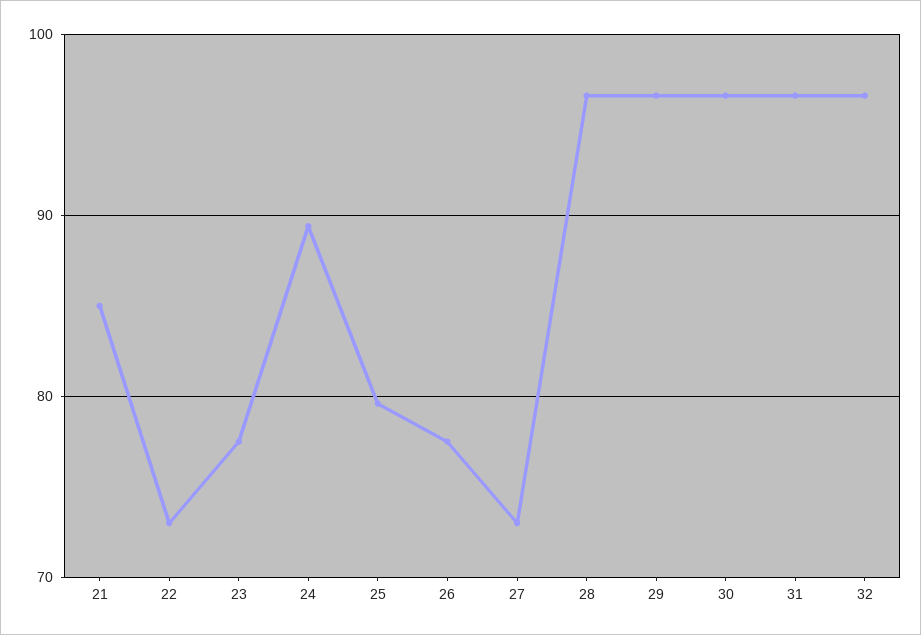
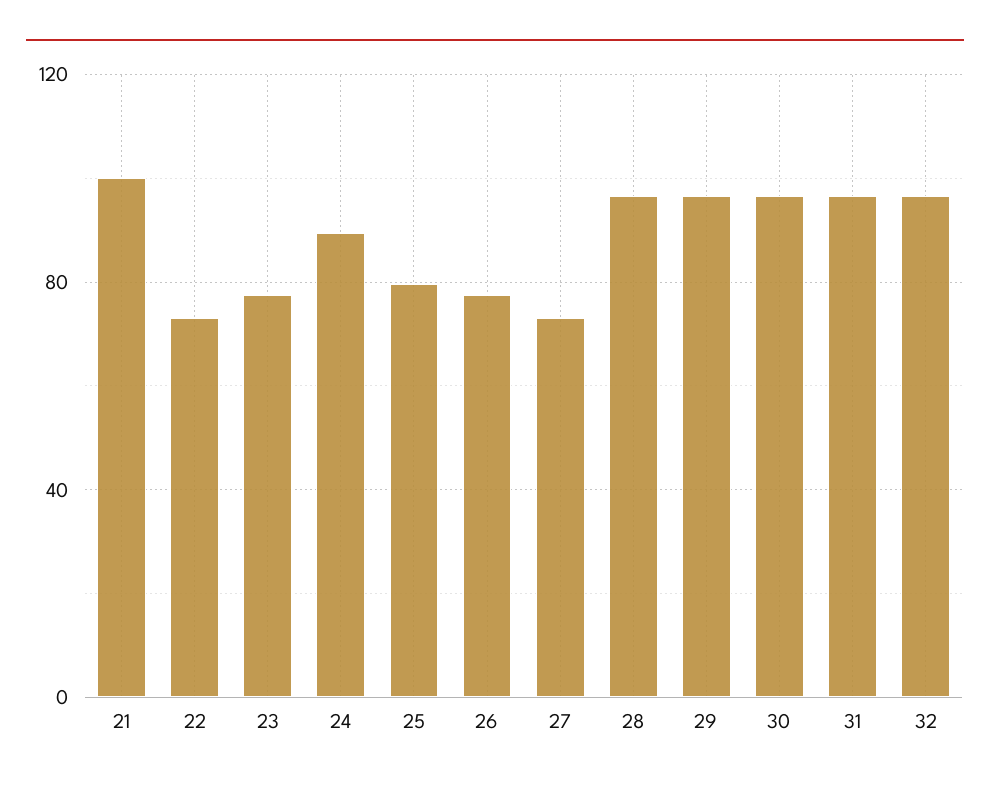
21: 85 -> 100

